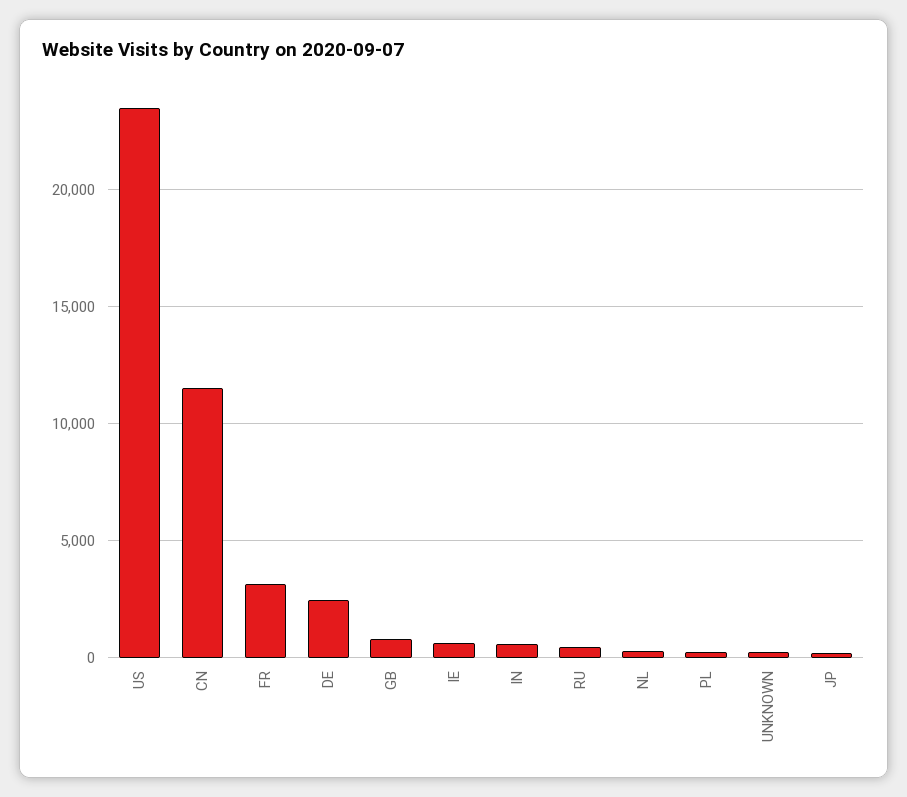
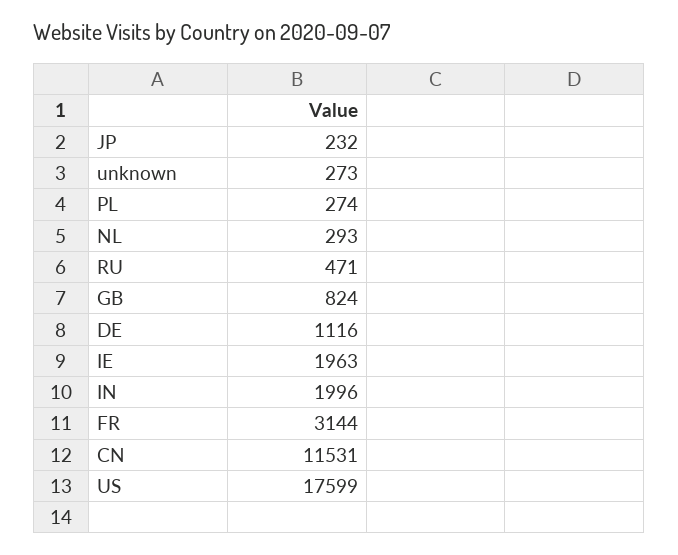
US: 23500 -> 17599
DE: 2500 -> 1116
IE: 500 -> 1963
IN: 500 -> 1996

